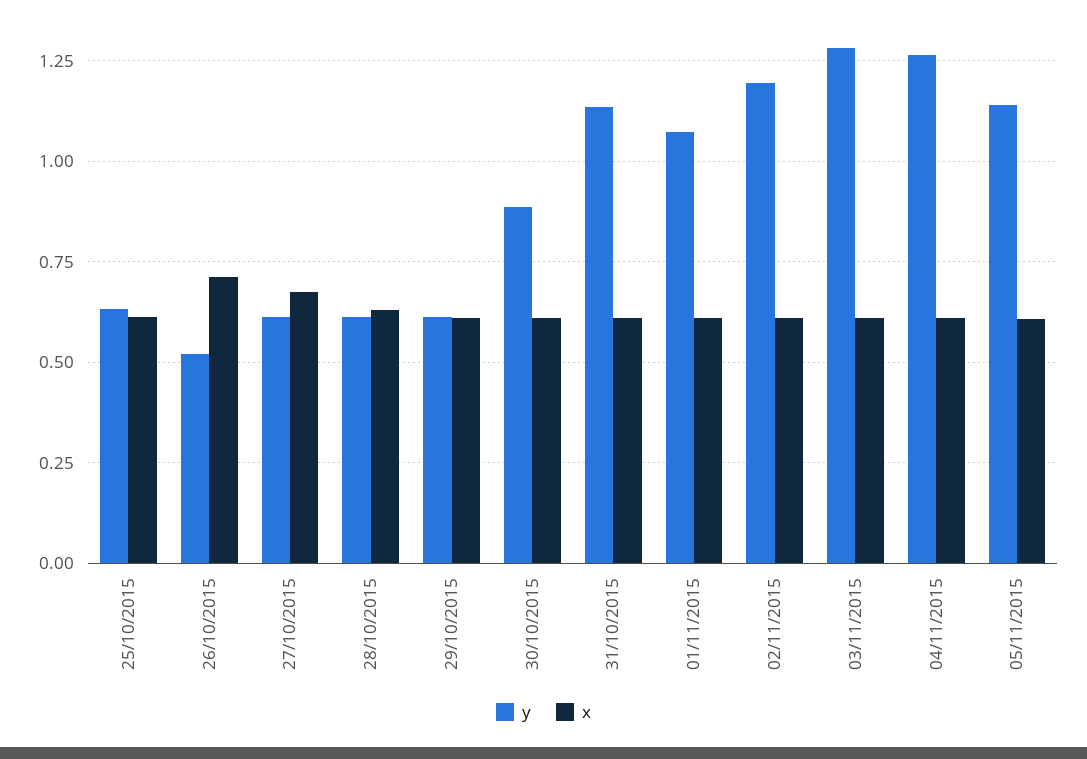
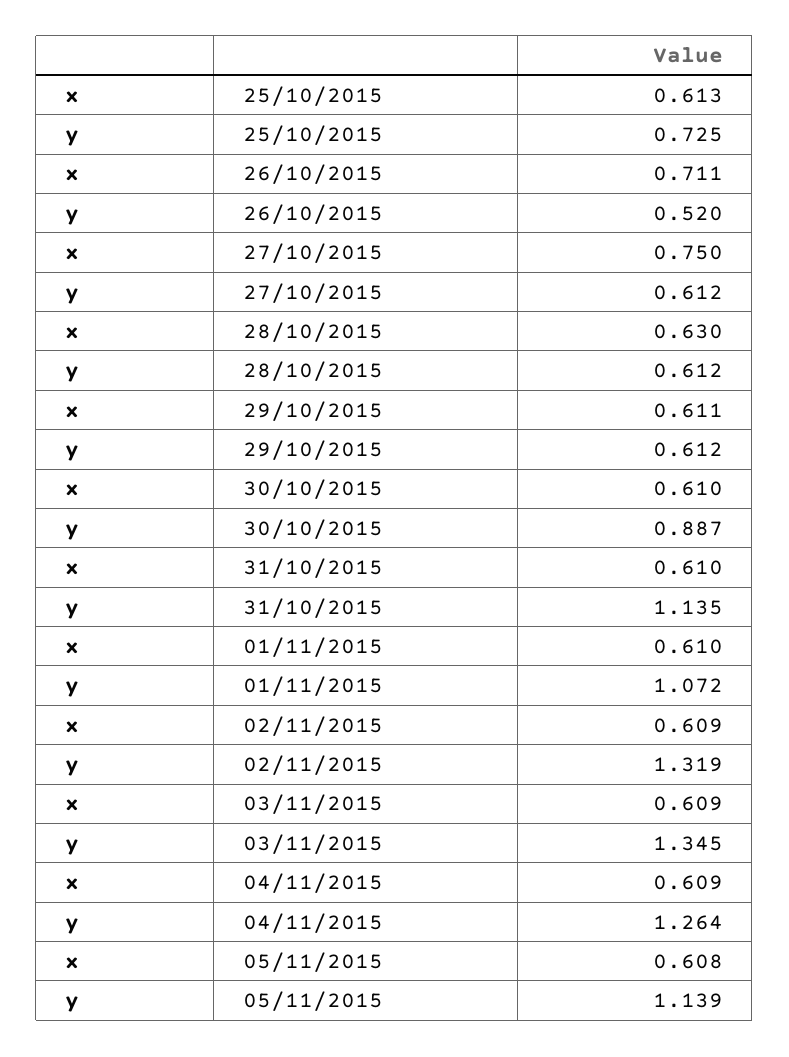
y, 25/10/2015: 0.625 -> 0.725
x, 27/10/2015: 0.675 -> 0.75
y, 02/11/2015: 1.2 -> 1.319
y, 03/11/2015: 1.275 -> 1.345

